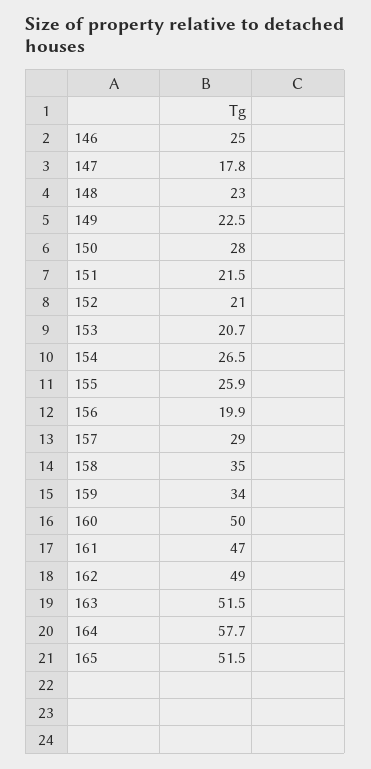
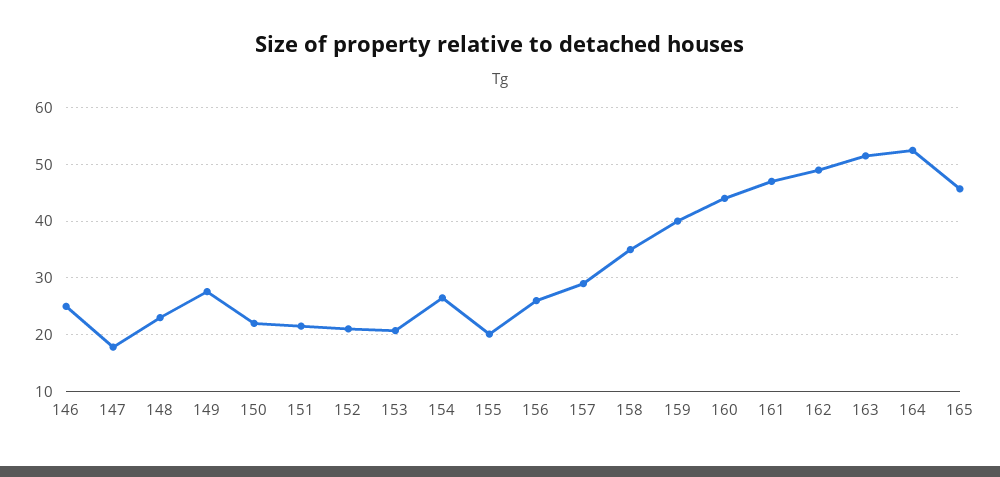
149: 22.5 -> 28
150: 28 -> 22
155: 25.9 -> 20
156: 19.9 -> 26
159: 34 -> 40
160: 50 -> 44
164: 57.7 -> 52
165: 51.5 -> 46

